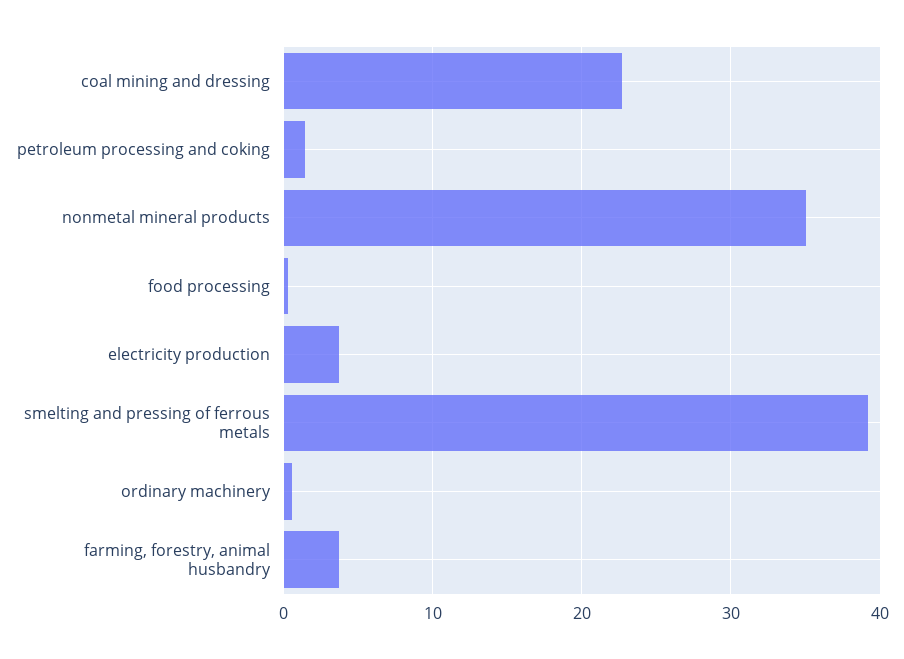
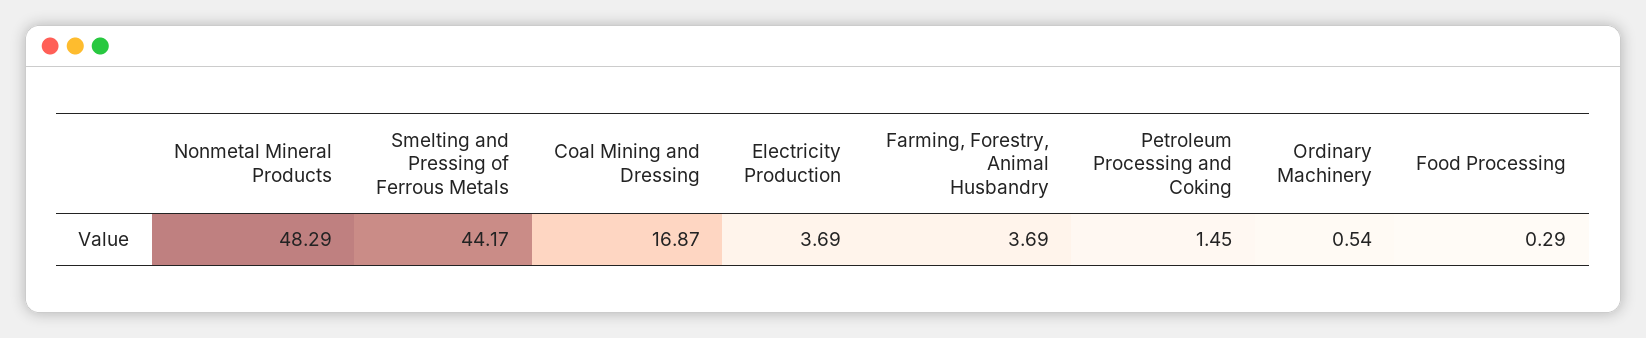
coal mining and dressing: 23 -> 16.87
nonmetal mineral products: 35 -> 48.29
smelting and pressing of ferrous metals: 39 -> 44.17

